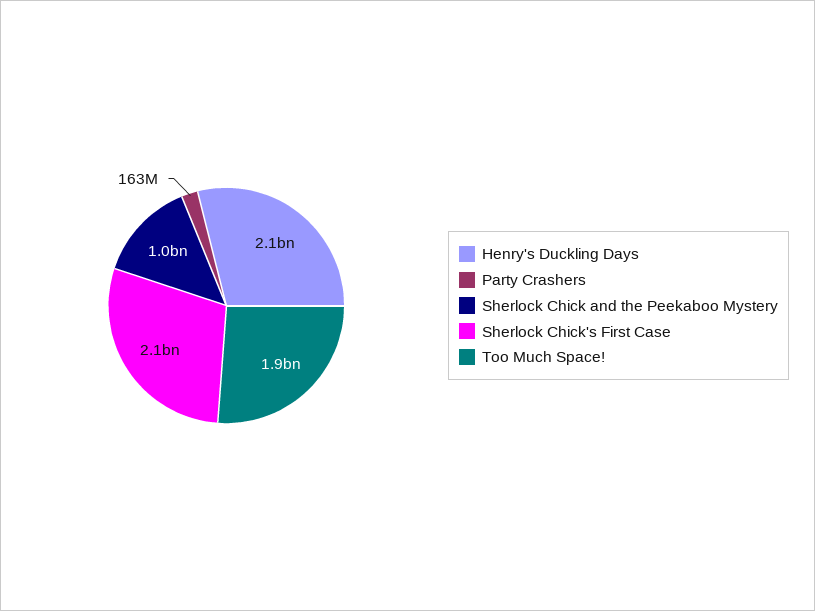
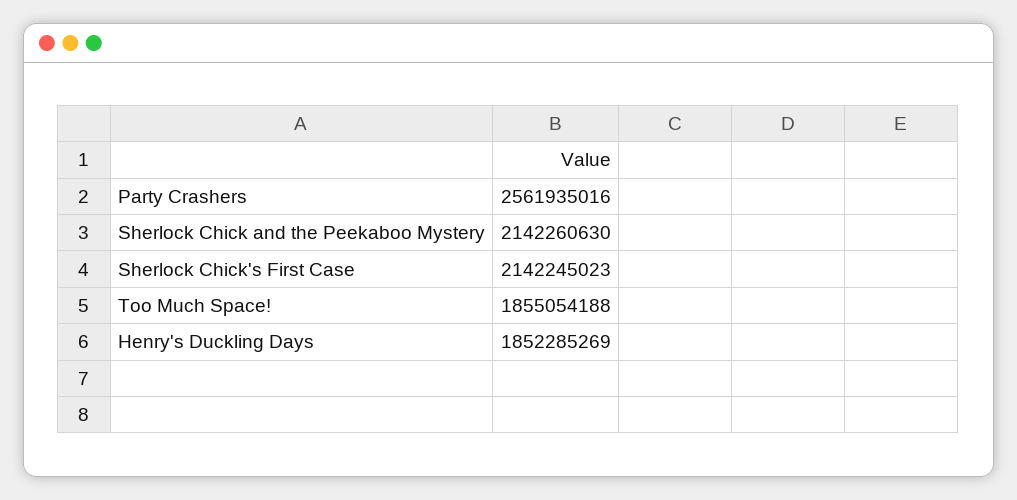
Henry's Duckling Days: 2100000000 -> 1852285269
Party Crashers: 163000000 -> 2561935016
Sherlock Chick and the Peekaboo Mystery: 1000000000 -> 2142260630

